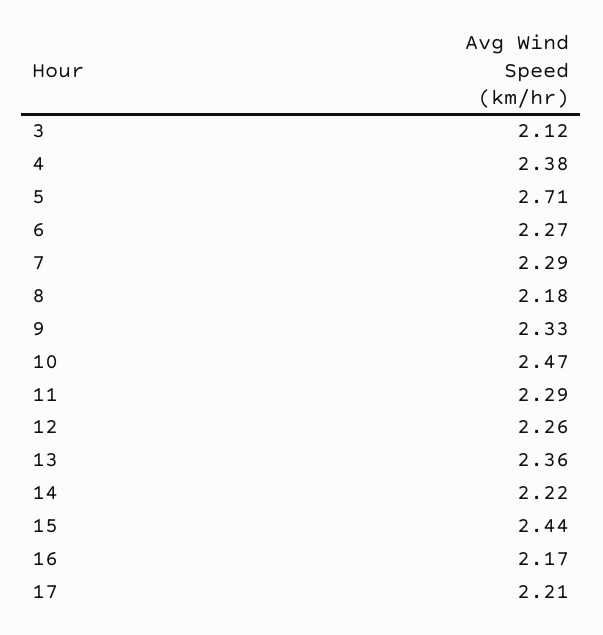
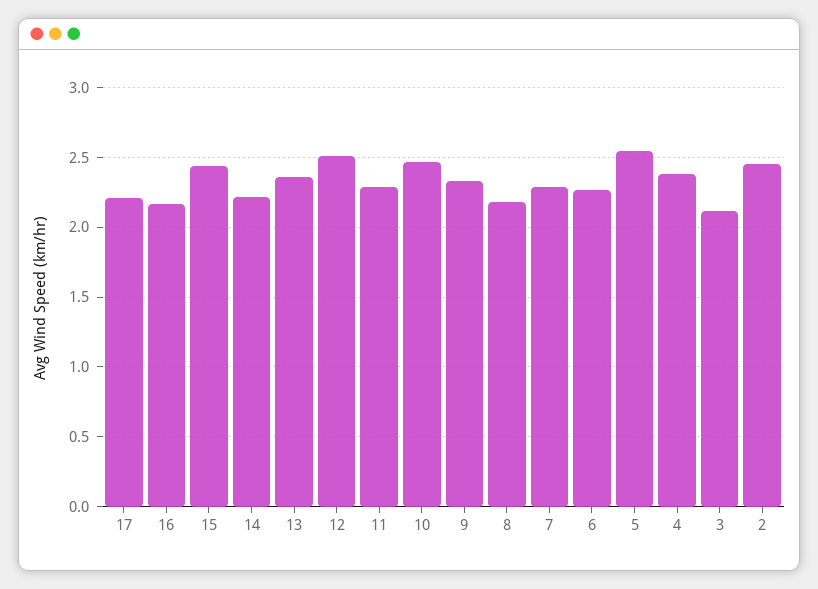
5: 2.71 -> 2.55
12: 2.26 -> 2.5
2: none -> 2.45

